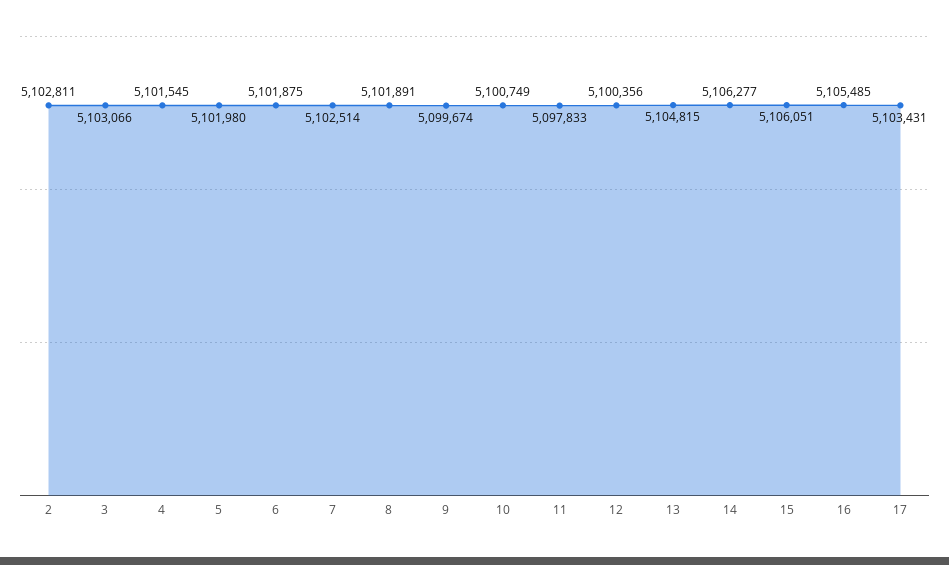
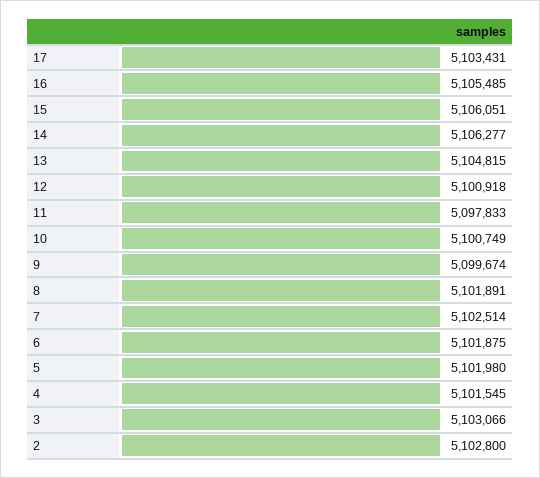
2: 5102811 -> 5102800
12: 5100356 -> 5100918

